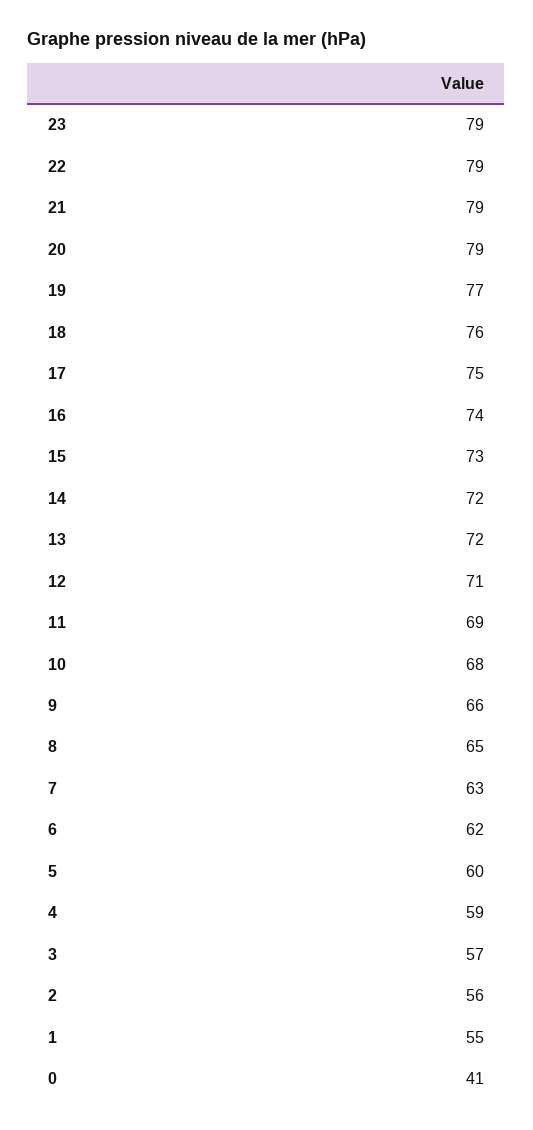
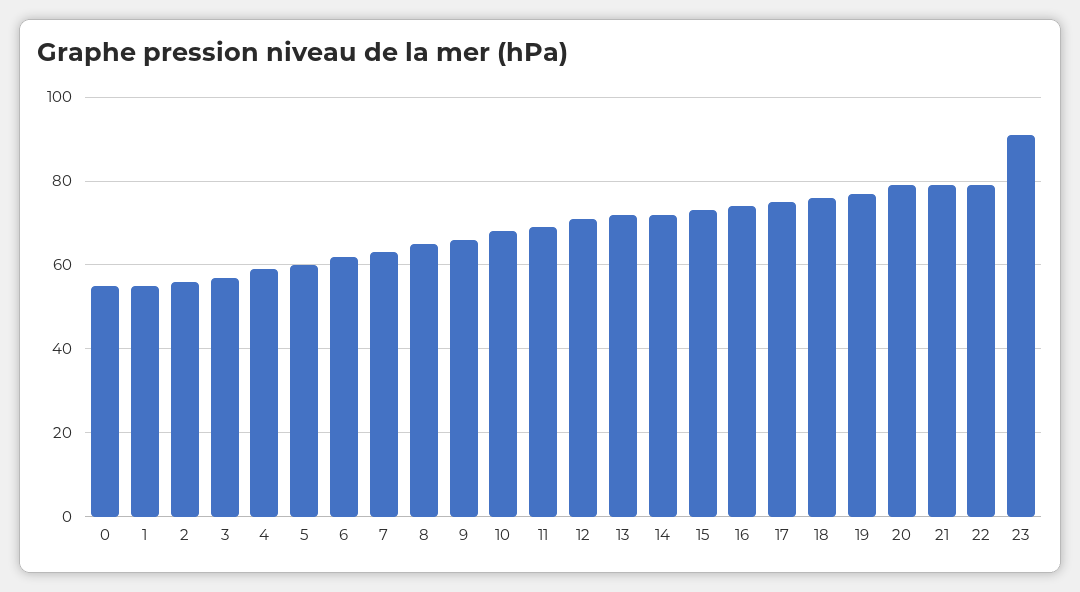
23: 79 -> 90
0: 41 -> 55

